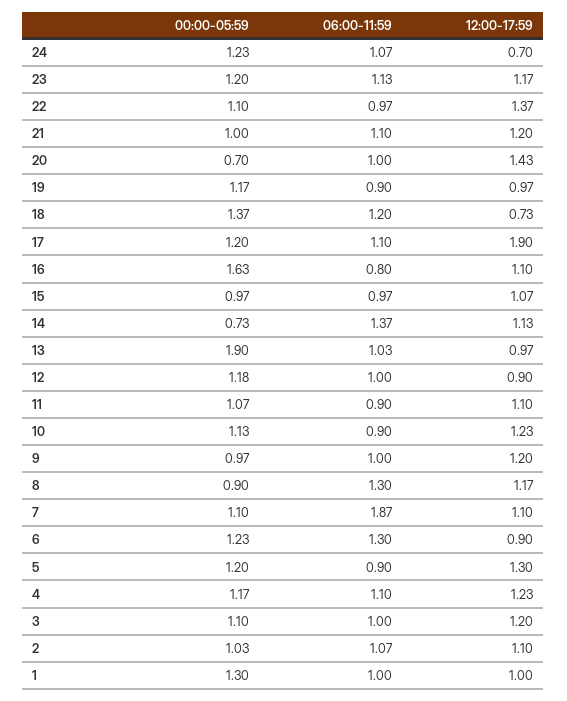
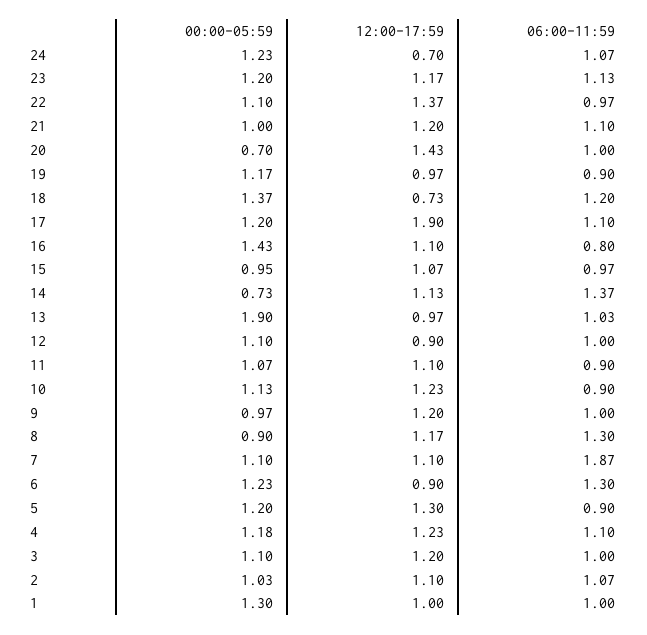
00:00-05:59, 16: 1.63 -> 1.43
00:00-05:59, 15: 0.97 -> 0.95
00:00-05:59, 12: 1.18 -> 1.1
00:00-05:59, 4: 1.17 -> 1.18

